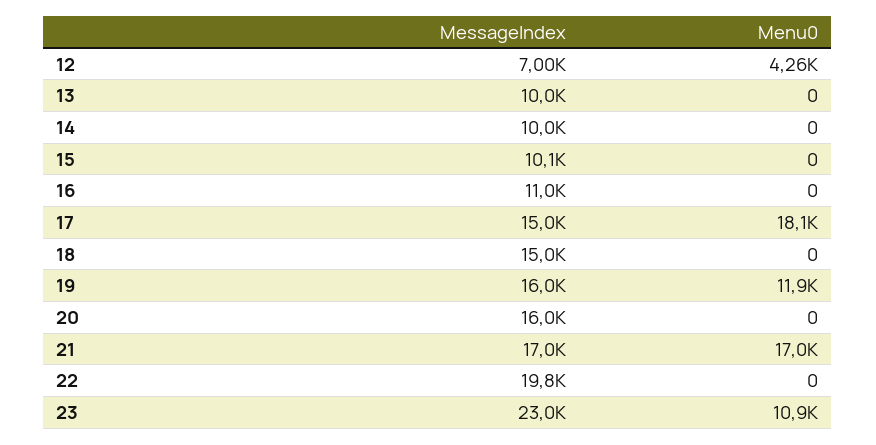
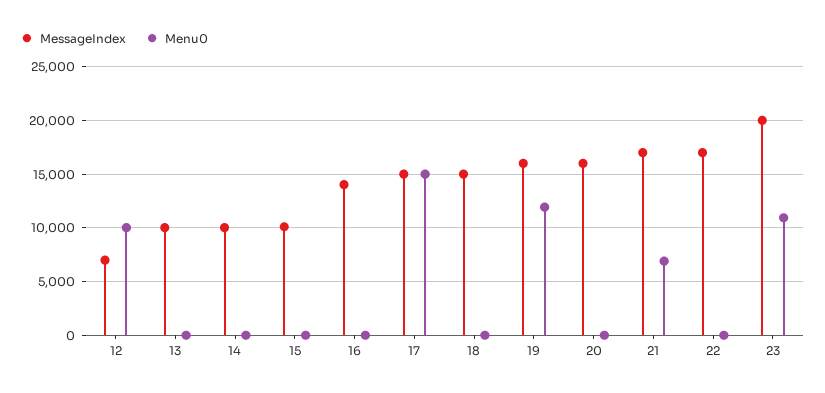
Menu0, 12: 4260 -> 10000
MessageIndex, 16: 11000 -> 14000
Menu0, 17: 18100 -> 15000
Menu0, 21: 17000 -> 7000
MessageIndex, 22: 19800 -> 17000
MessageIndex, 23: 23000 -> 20000

